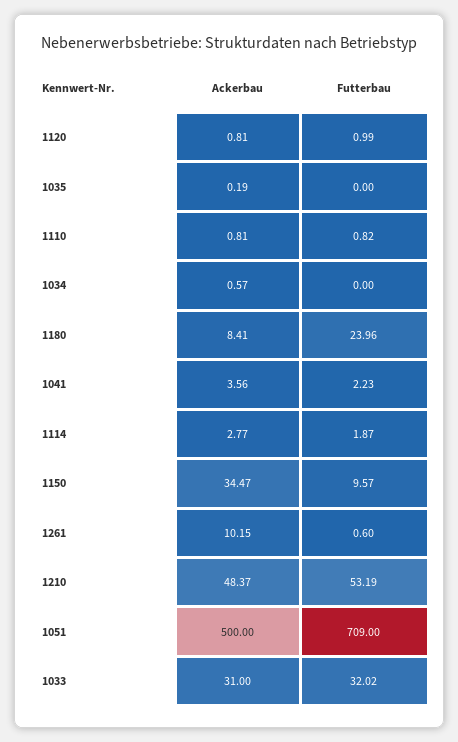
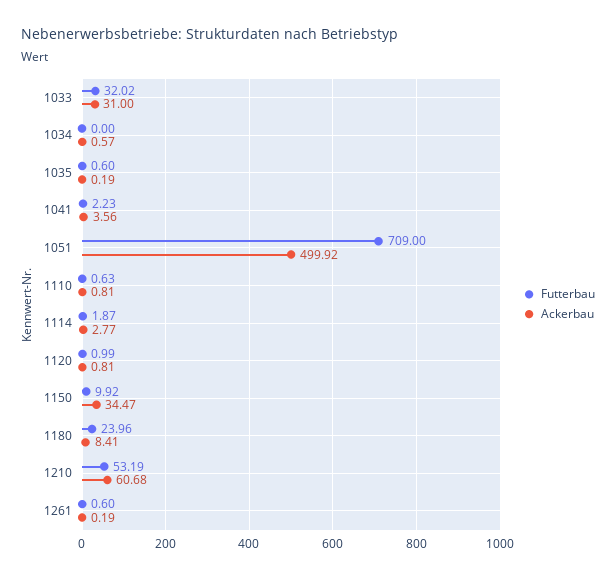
Futterbau, 1035: 0 -> 0.6
Futterbau, 1110: 0.82 -> 0.63
Futterbau, 1150: 9.57 -> 9.92
Ackerbau, 1261: 10.15 -> 0.19
Ackerbau, 1210: 48.37 -> 60.68
Ackerbau, 1051: 500 -> 499.92

